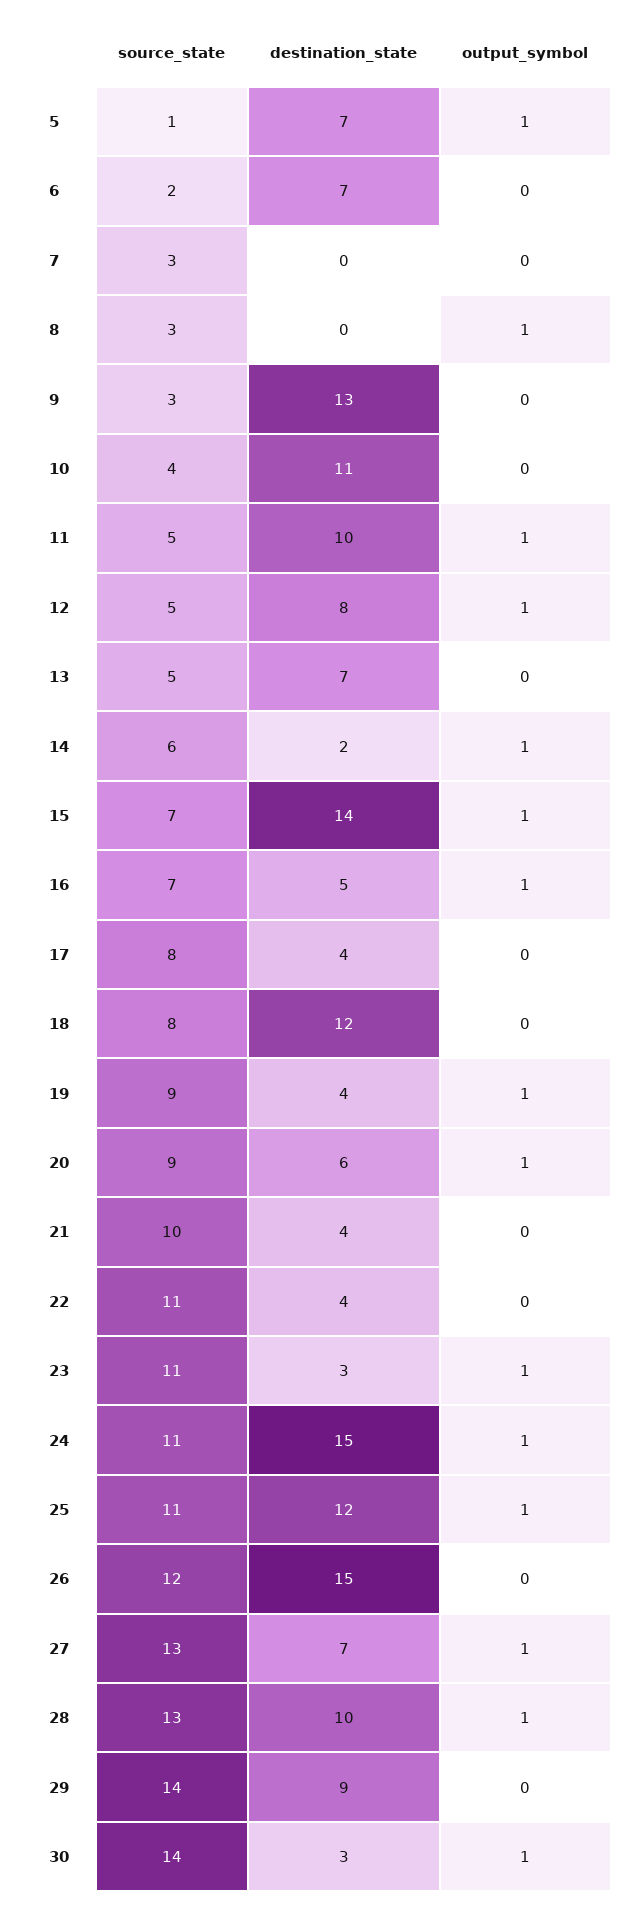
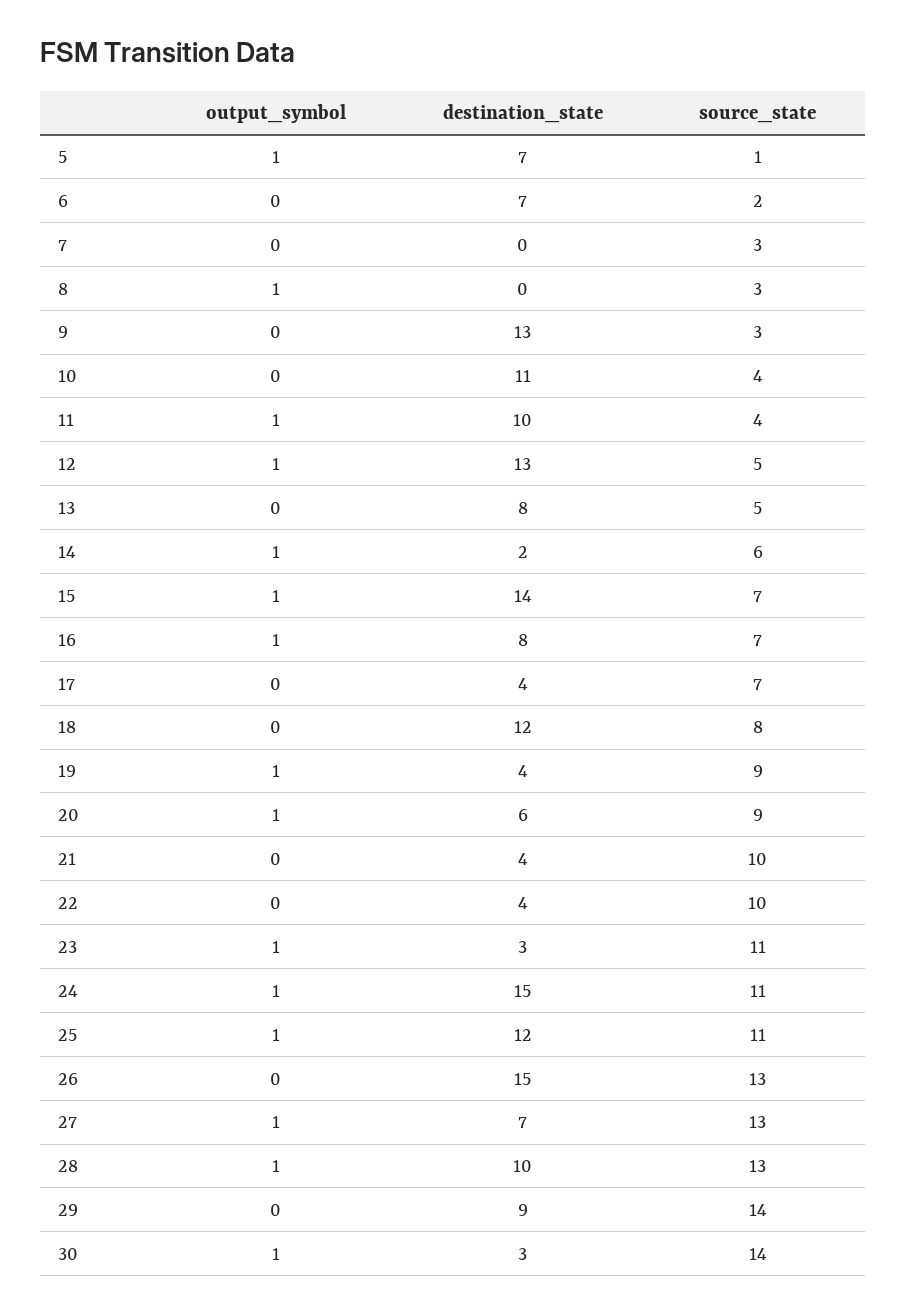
source_state, 11: 5 -> 4
destination_state, 12: 8 -> 13
destination_state, 13: 7 -> 8
destination_state, 16: 5 -> 8
source_state, 17: 8 -> 7
source_state, 22: 11 -> 10
source_state, 26: 12 -> 13

